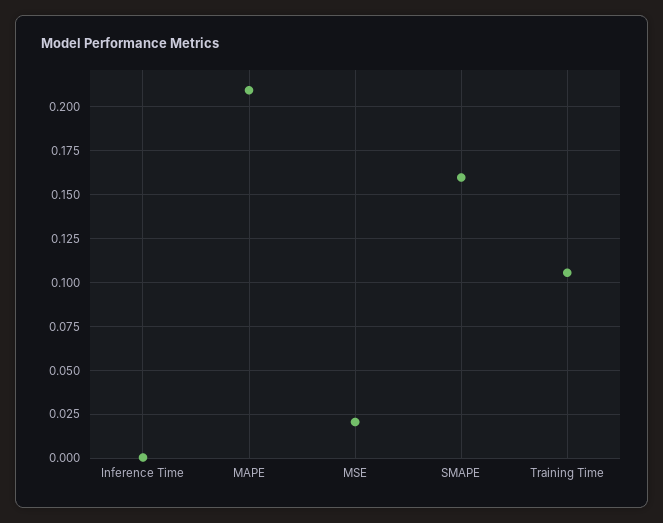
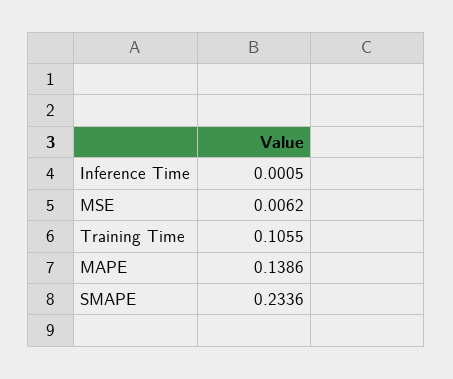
MAPE: 0.21 -> 0.1386
MSE: 0.02 -> 0.0062
SMAPE: 0.16 -> 0.2336

